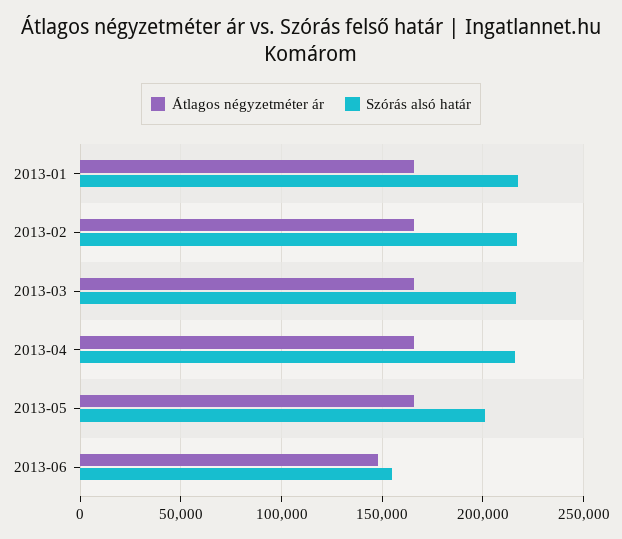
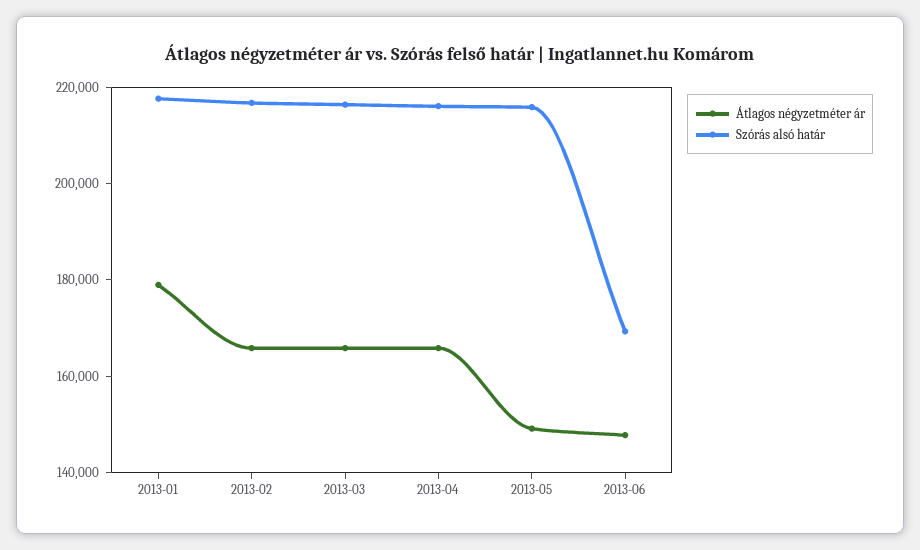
Átlagos négyzetméter ár, 2013-01: 165000 -> 180000
Átlagos négyzetméter ár, 2013-05: 165000 -> 150000
Szórás alsó határ, 2013-05: 200000 -> 215000
Szórás alsó határ, 2013-06: 155000 -> 170000

